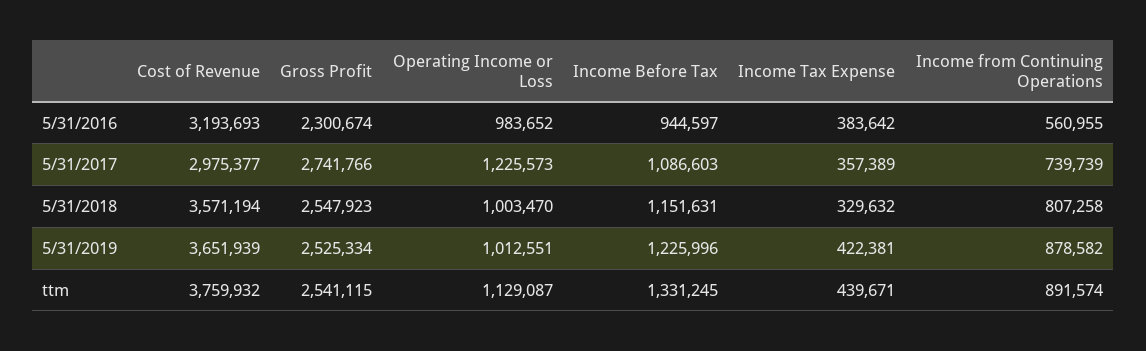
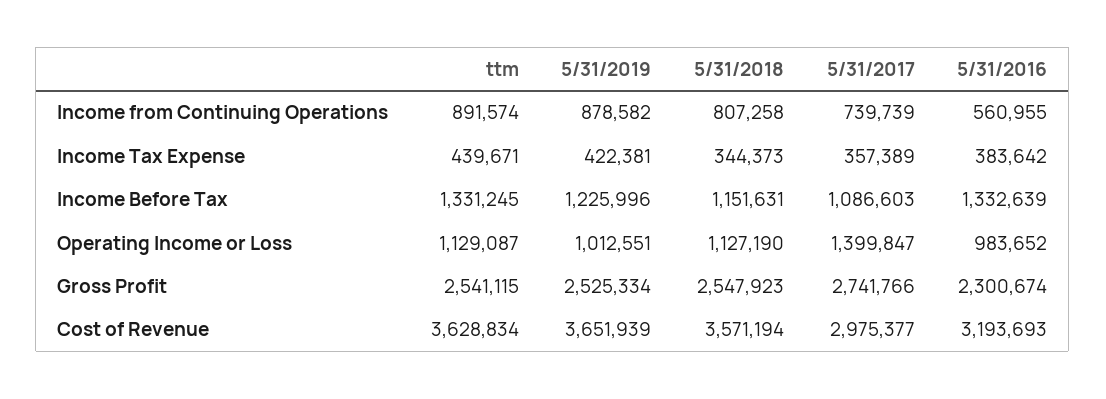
Income Before Tax, 5/31/2016: 944597 -> 1332639
Operating Income or Loss, 5/31/2017: 1225573 -> 1399847
Operating Income or Loss, 5/31/2018: 1003470 -> 1127190
Income Tax Expense, 5/31/2018: 329632 -> 344373
Cost of Revenue, ttm: 3759932 -> 3628834

